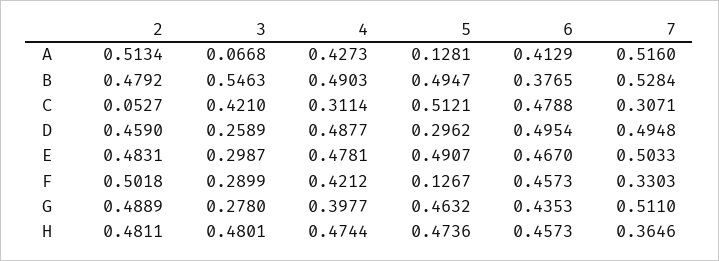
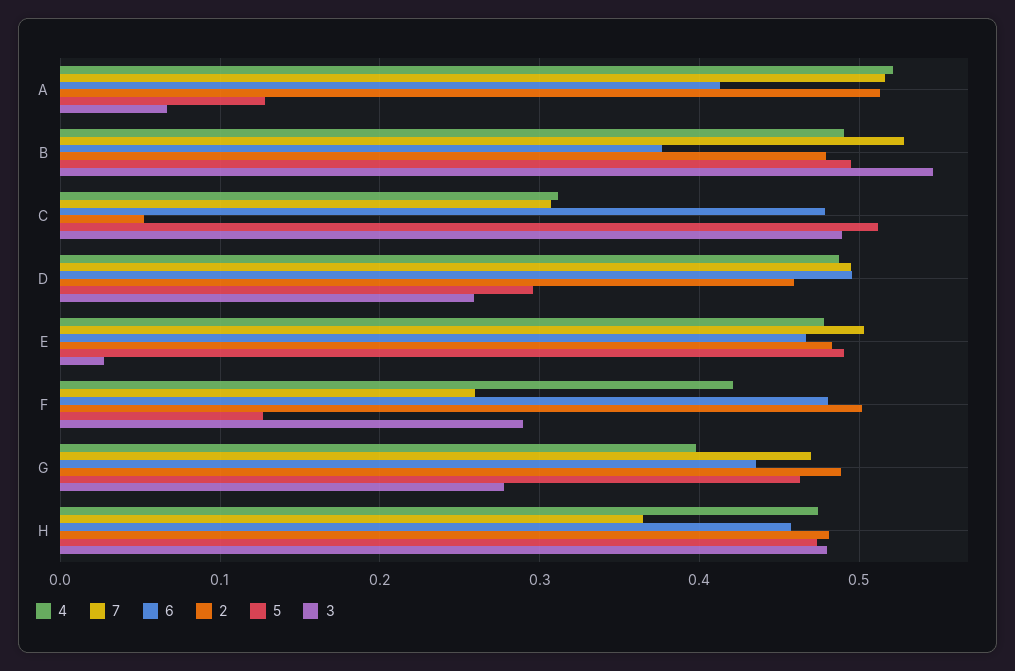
4, A: 0.4273 -> 0.52
3, C: 0.421 -> 0.49
3, E: 0.2987 -> 0.03
6, F: 0.4573 -> 0.48
7, F: 0.3303 -> 0.26
7, G: 0.511 -> 0.47

